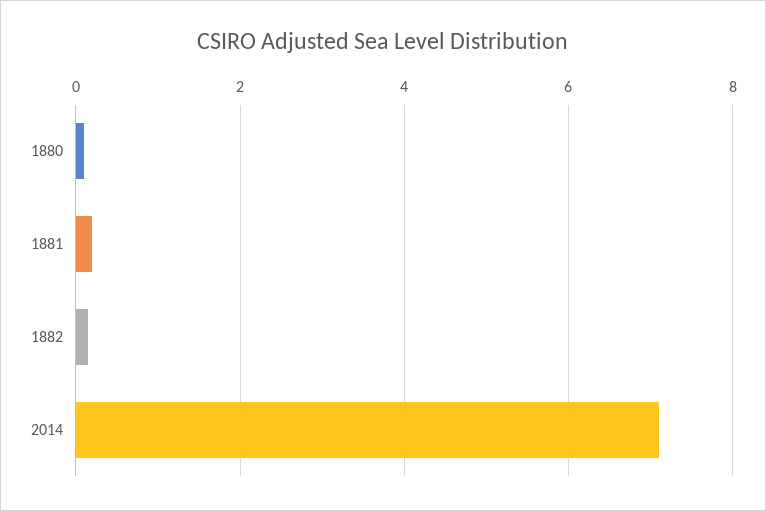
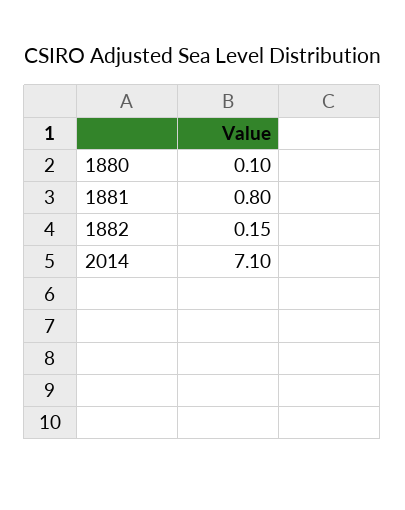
1881: 0.2 -> 0.8

